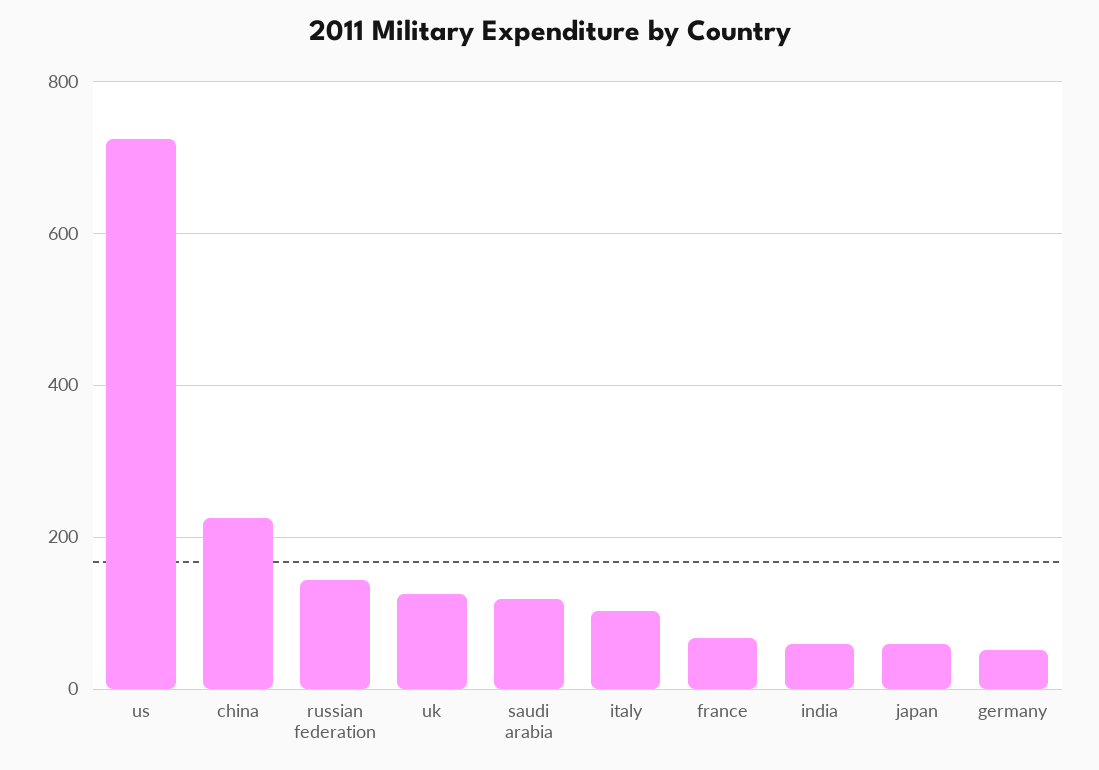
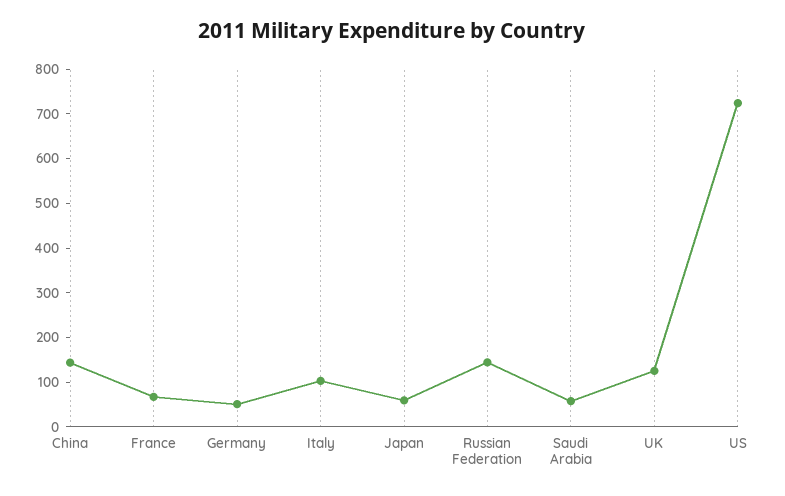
china: 220 -> 140
saudi arabia: 120 -> 60
india: 60 -> none

